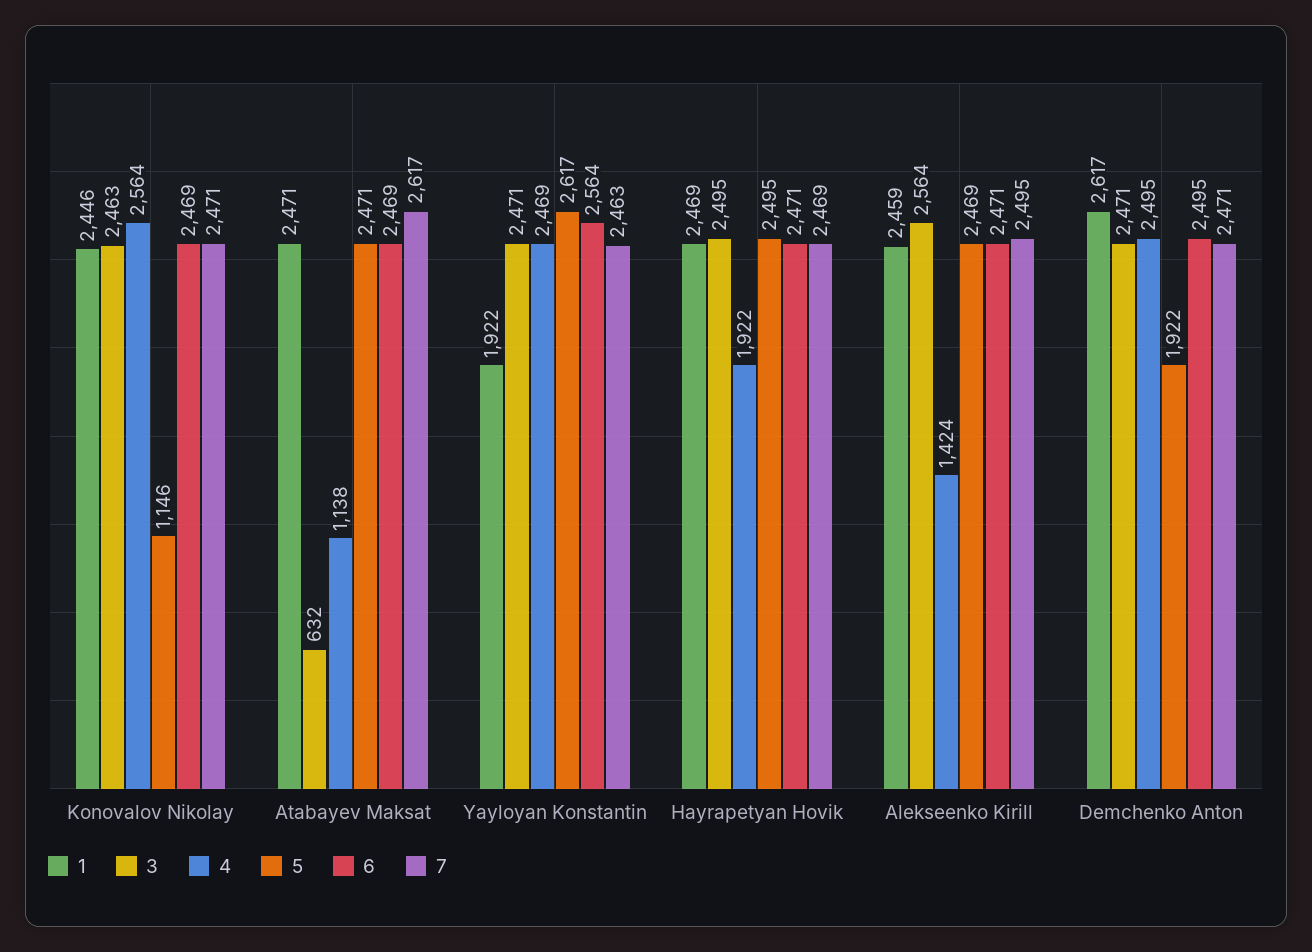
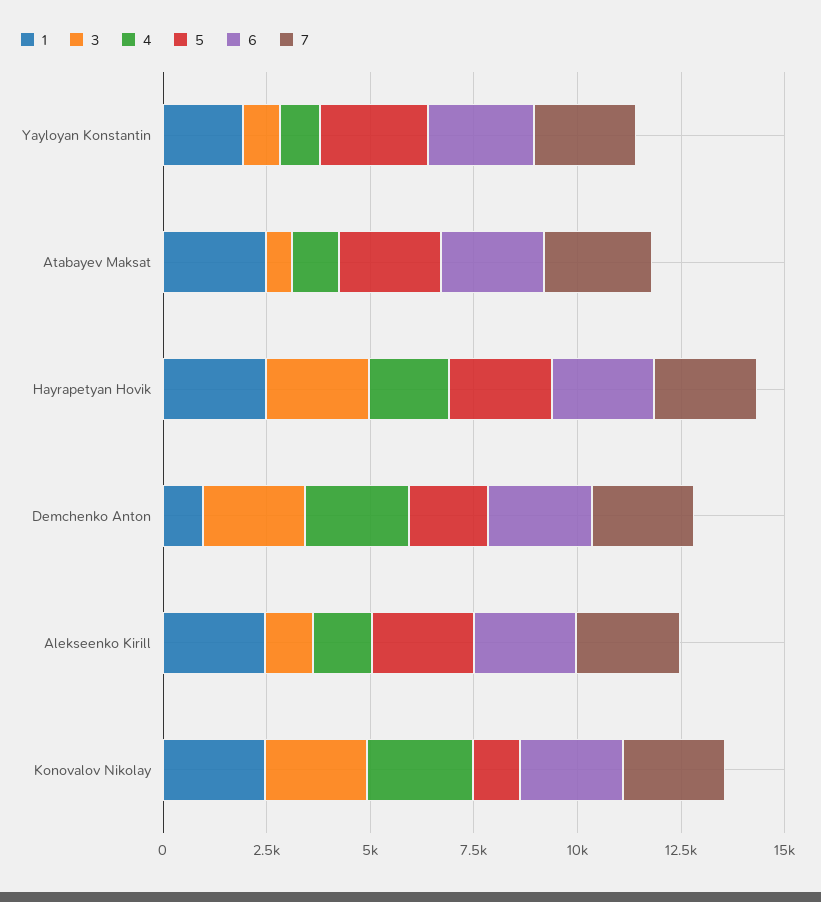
3, Yayloyan Konstantin: 2471 -> 1000
4, Yayloyan Konstantin: 2469 -> 1000
3, Alekseenko Kirill: 2564 -> 1000
1, Demchenko Anton: 2617 -> 1000

